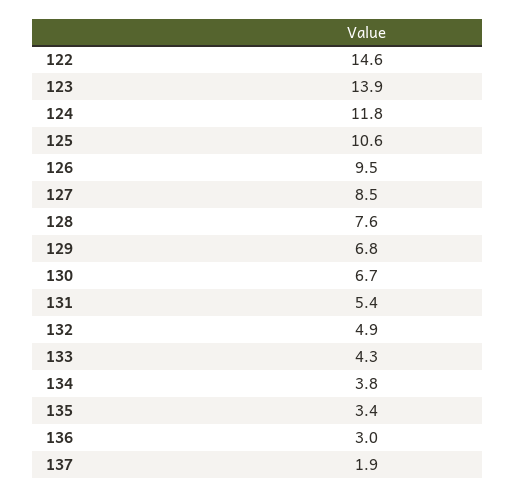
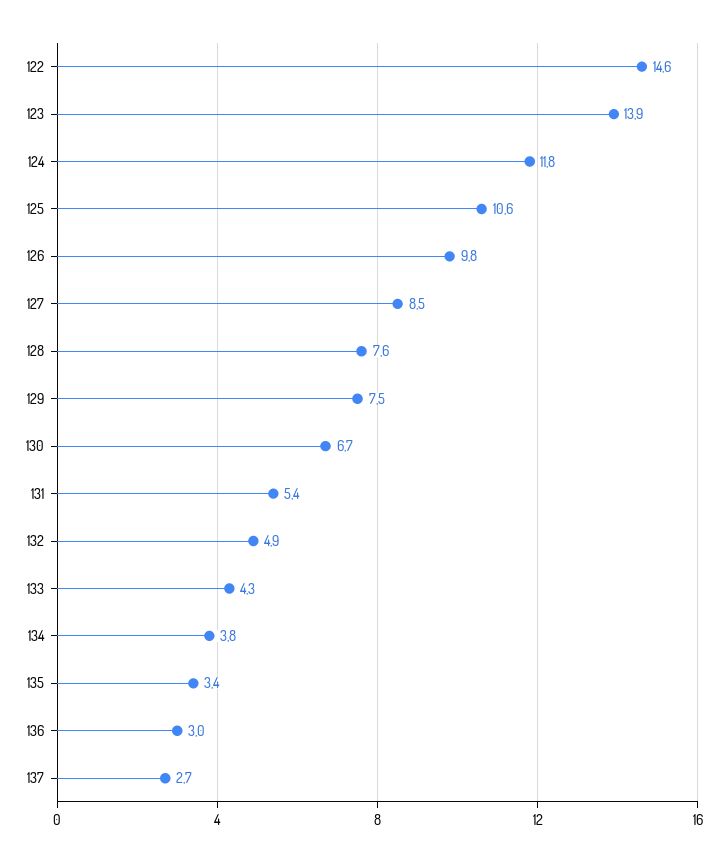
126: 9.5 -> 9.8
129: 6.8 -> 7.5
137: 1.9 -> 2.7

